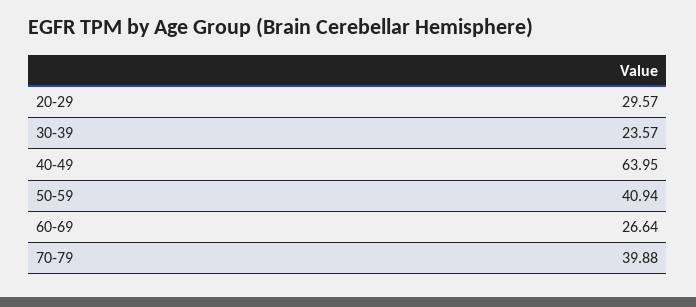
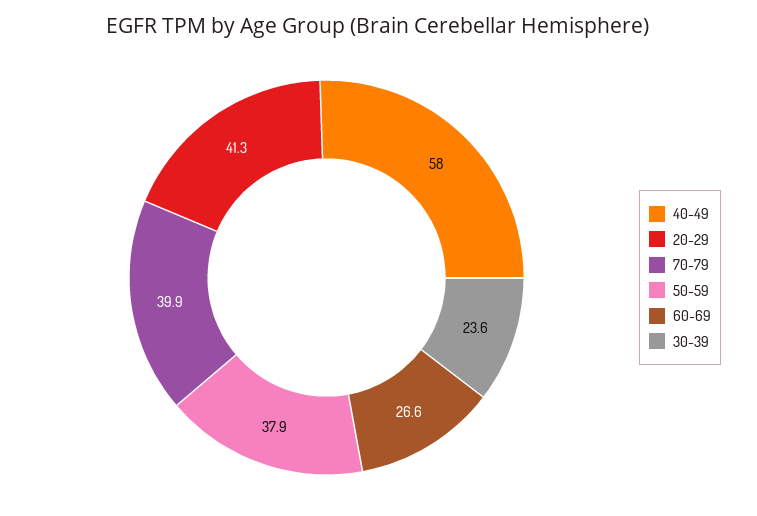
20-29: 29.57 -> 41.3
40-49: 63.95 -> 58
50-59: 40.94 -> 37.9

